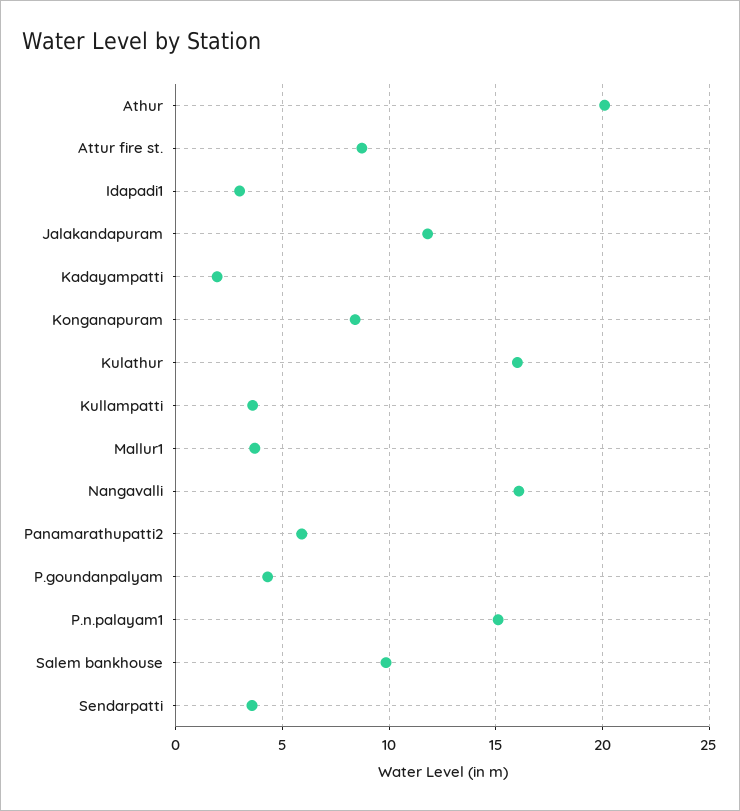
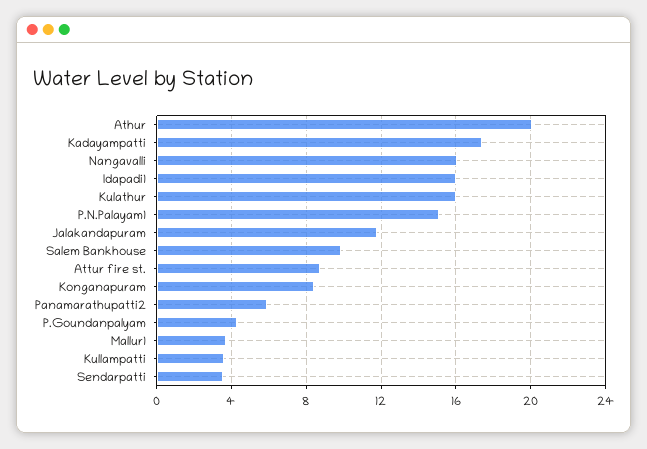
Idapadi1: 3 -> 16
Kadayampatti: 2 -> 17.5

